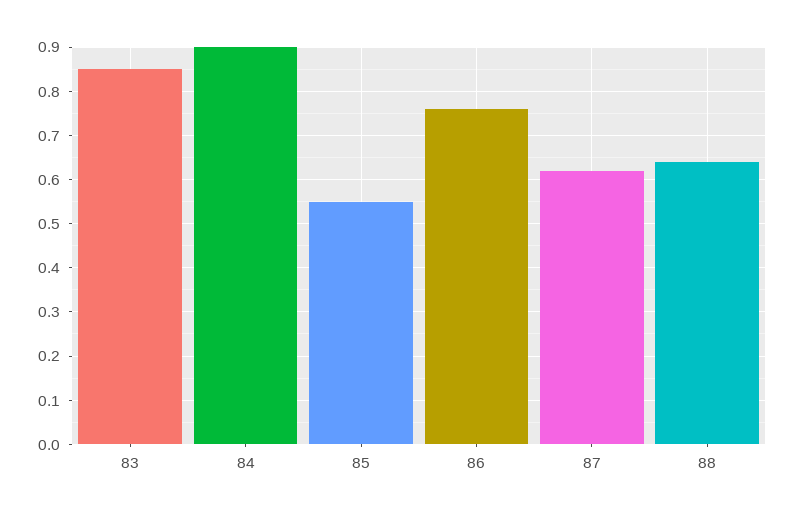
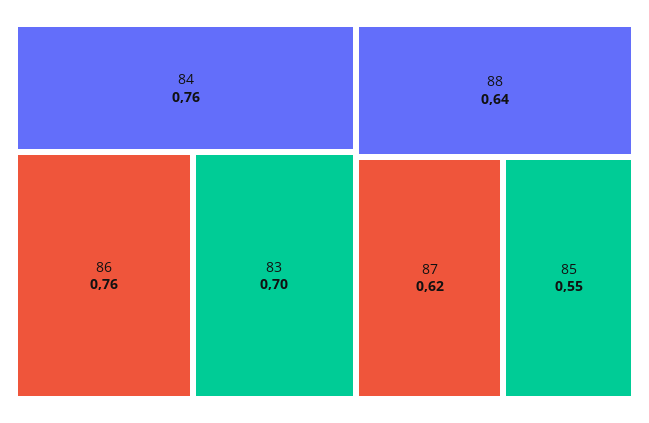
83: 0.85 -> 0.7
84: 0.9 -> 0.76

